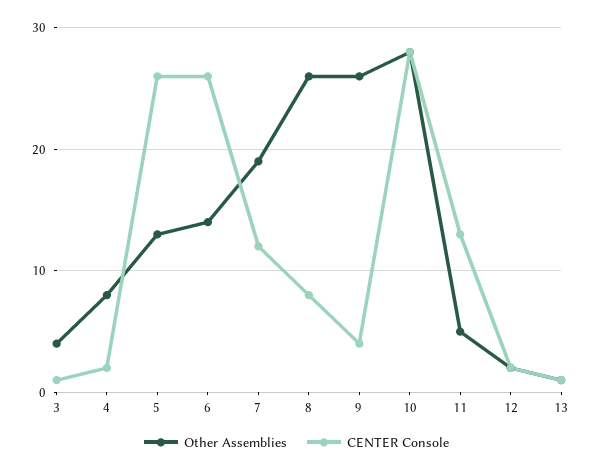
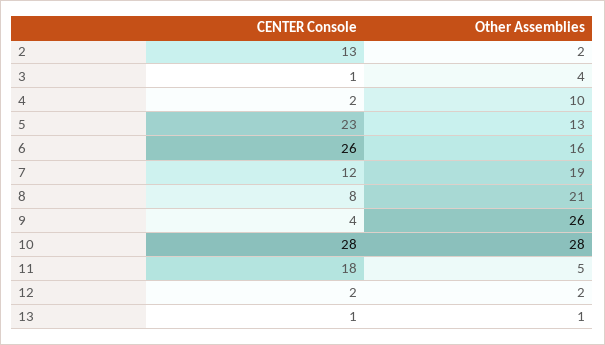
Other Assemblies, 4: 8 -> 10
CENTER Console, 5: 26 -> 23
Other Assemblies, 6: 14 -> 16
Other Assemblies, 8: 26 -> 21
CENTER Console, 11: 13 -> 18
CENTER Console, 2: none -> 13
Other Assemblies, 2: none -> 2

